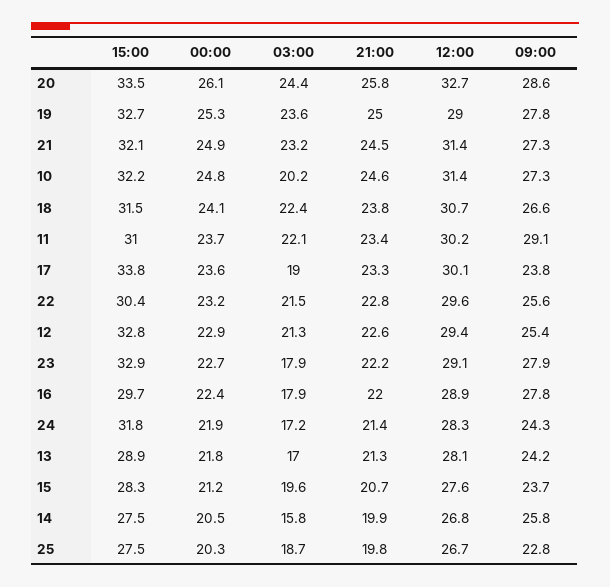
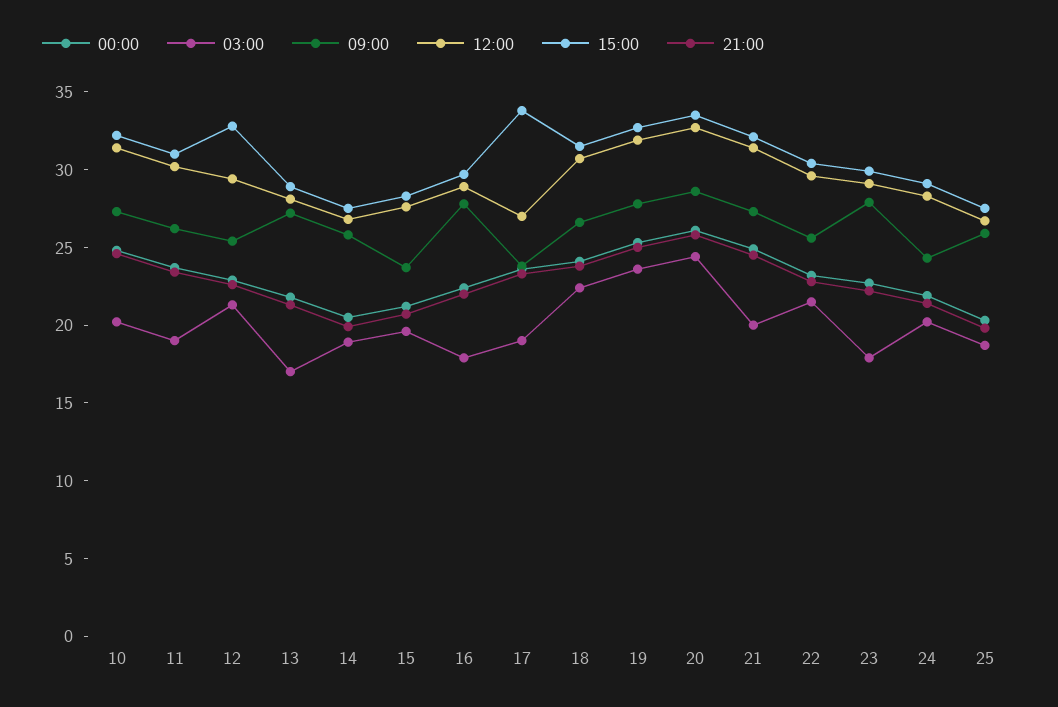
12:00, 19: 29 -> 32
03:00, 21: 23.2 -> 20
03:00, 11: 22.1 -> 19
09:00, 11: 29.1 -> 26
12:00, 17: 30.1 -> 27
15:00, 23: 32.9 -> 30
15:00, 24: 31.8 -> 29
03:00, 24: 17.2 -> 20
09:00, 13: 24.2 -> 27
03:00, 14: 15.8 -> 19
09:00, 25: 22.8 -> 26

